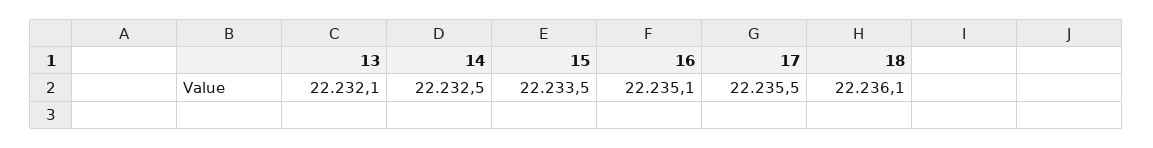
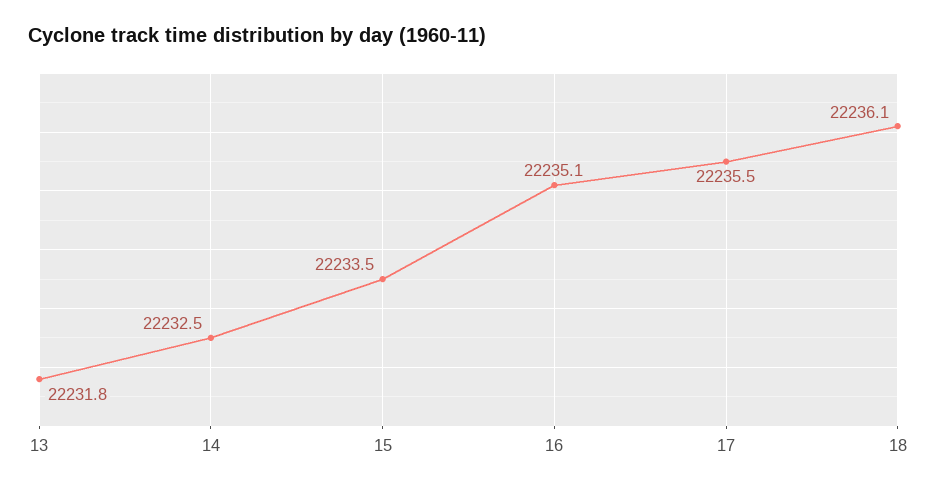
13: 22232.1 -> 22231.8

